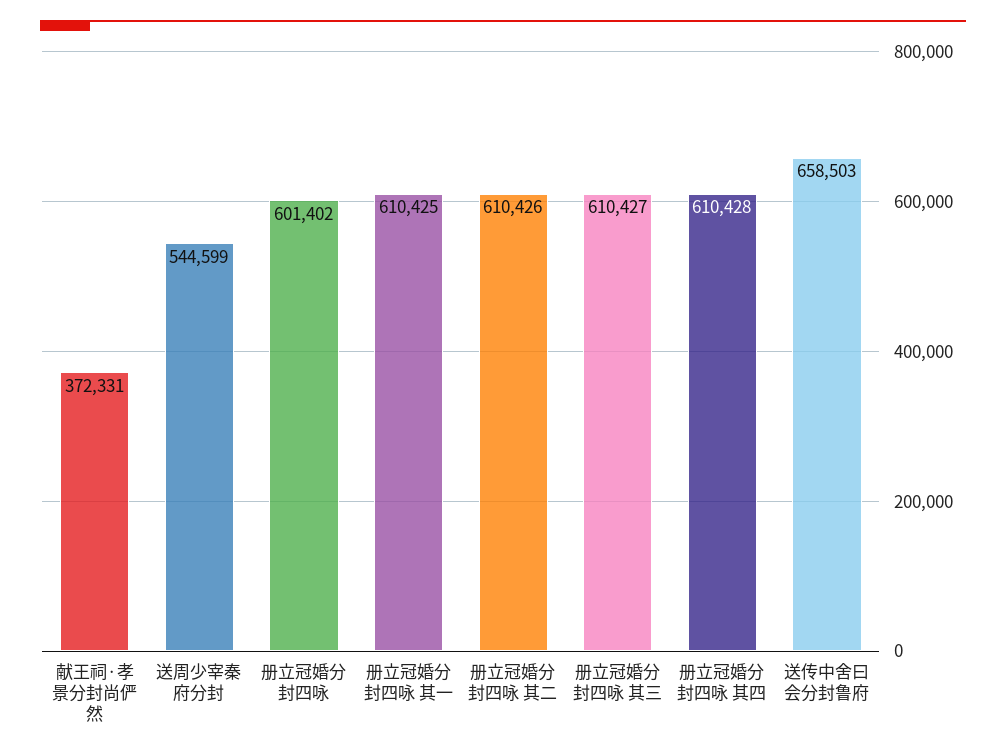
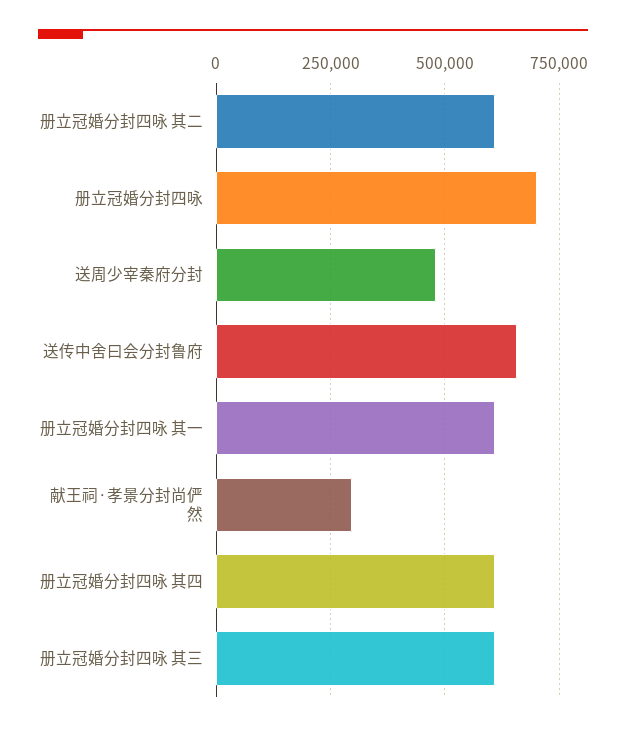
献王祠·孝景分封尚俨然: 372331 -> 300000
送周少宰秦府分封: 544599 -> 475000
册立冠婚分封四咏: 601402 -> 700000

